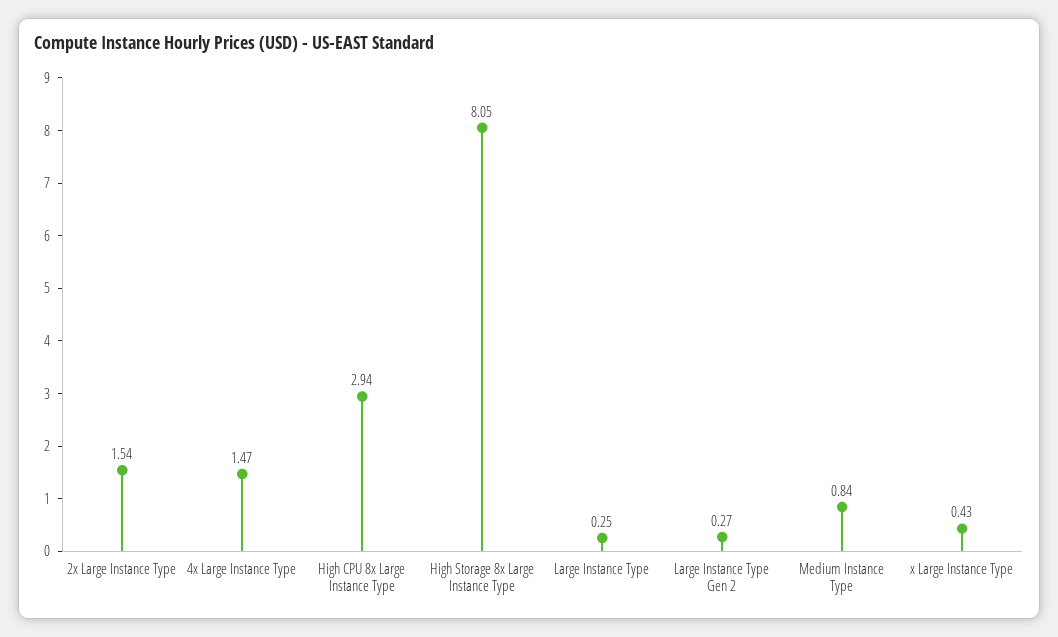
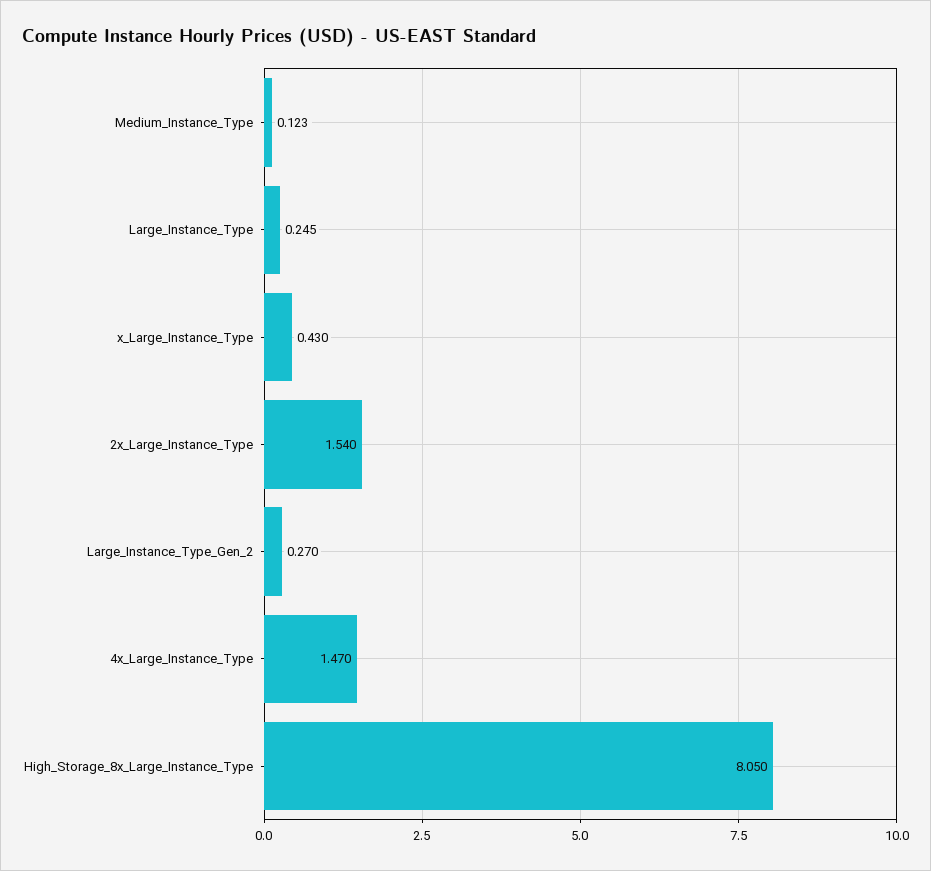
High CPU 8x Large Instance Type: 2.94 -> none
Medium Instance Type: 0.84 -> 0.123

